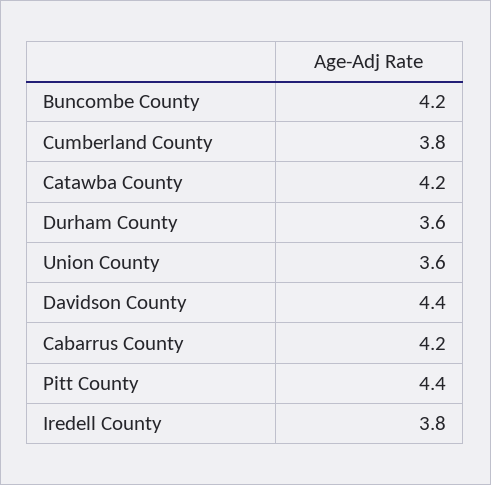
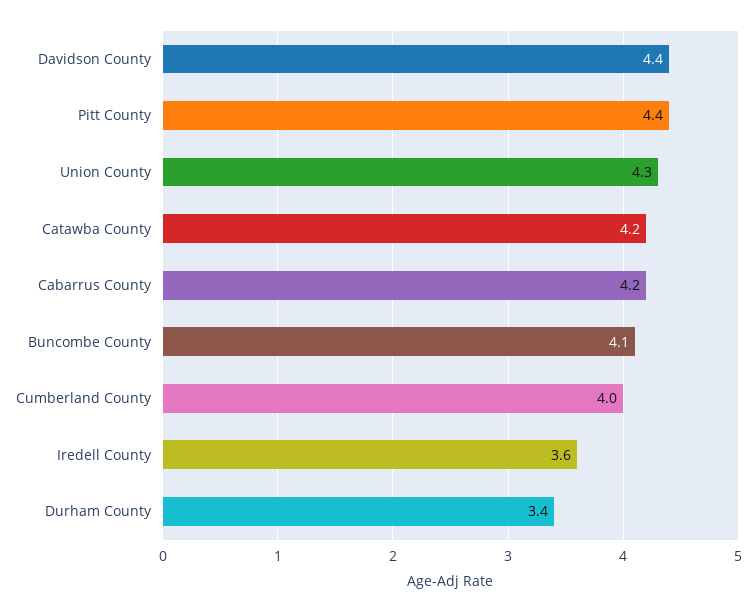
Buncombe County: 4.2 -> 4.1
Cumberland County: 3.8 -> 4
Durham County: 3.6 -> 3.4
Union County: 3.6 -> 4.3
Iredell County: 3.8 -> 3.6

